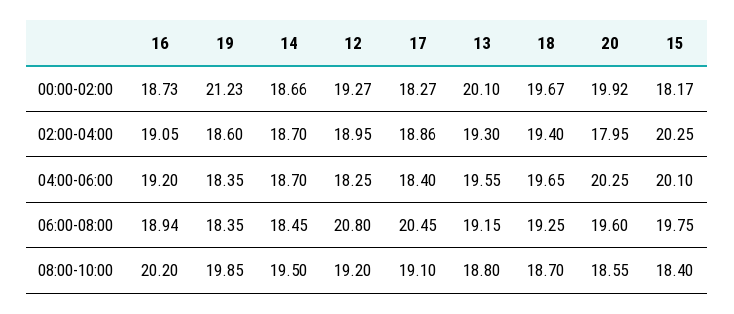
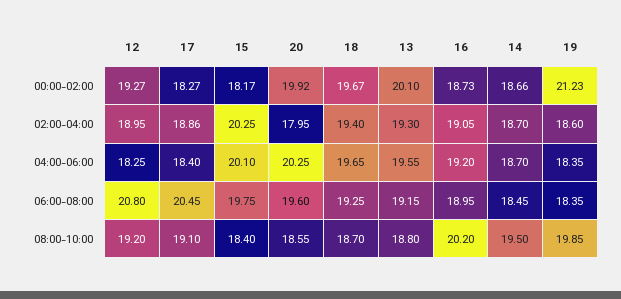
16, 06:00-08:00: 18.94 -> 18.95

